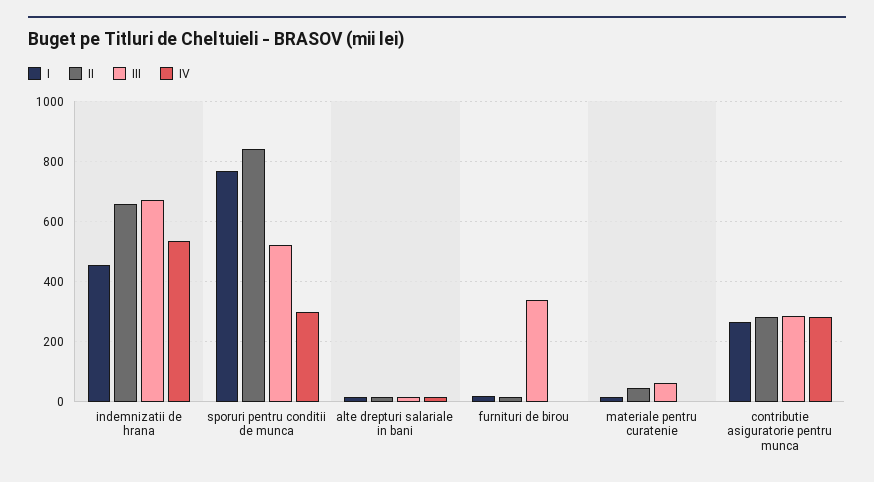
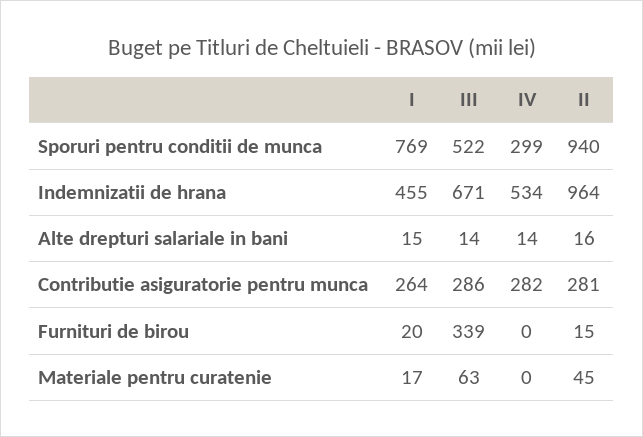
II, indemnizatii de hrana: 660 -> 964
II, sporuri pentru conditii de munca: 840 -> 940

